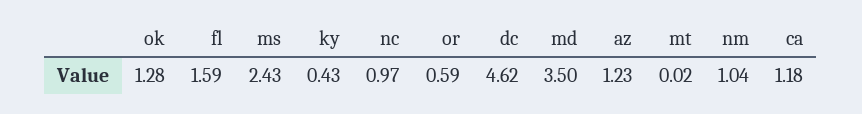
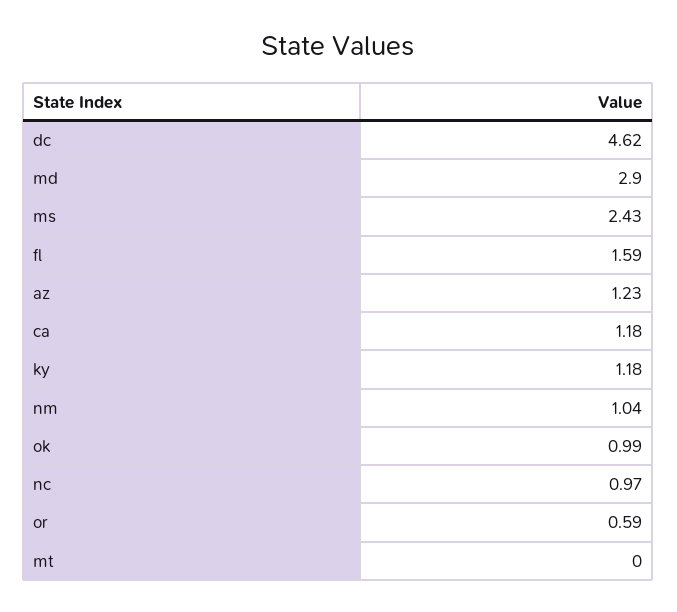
ok: 1.28 -> 0.99
ky: 0.43 -> 1.18
md: 3.5 -> 2.9
mt: 0.02 -> 0

